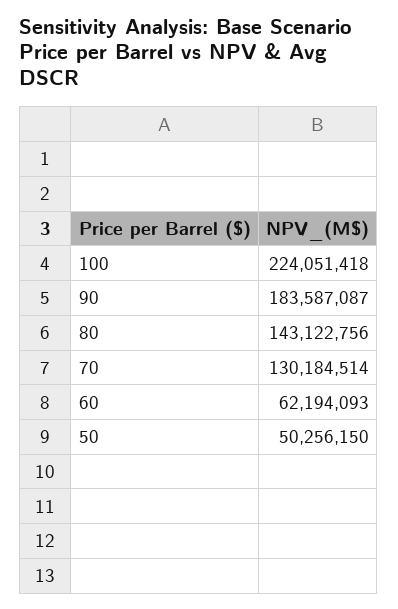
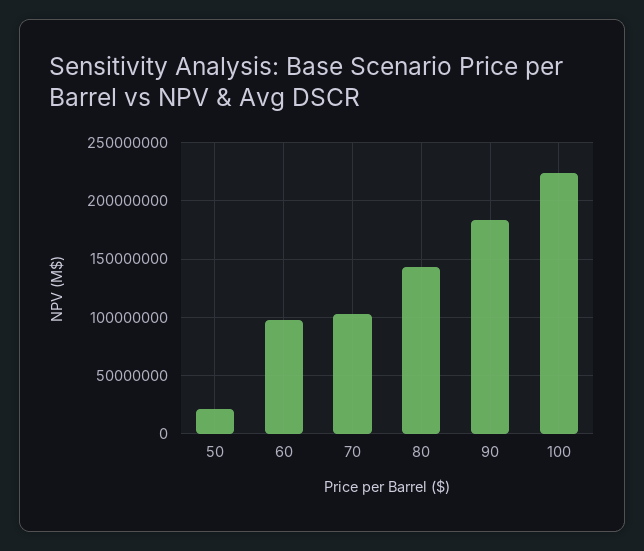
70: 130184514 -> 100000000
60: 62194093 -> 100000000
50: 50256150 -> 20000000

